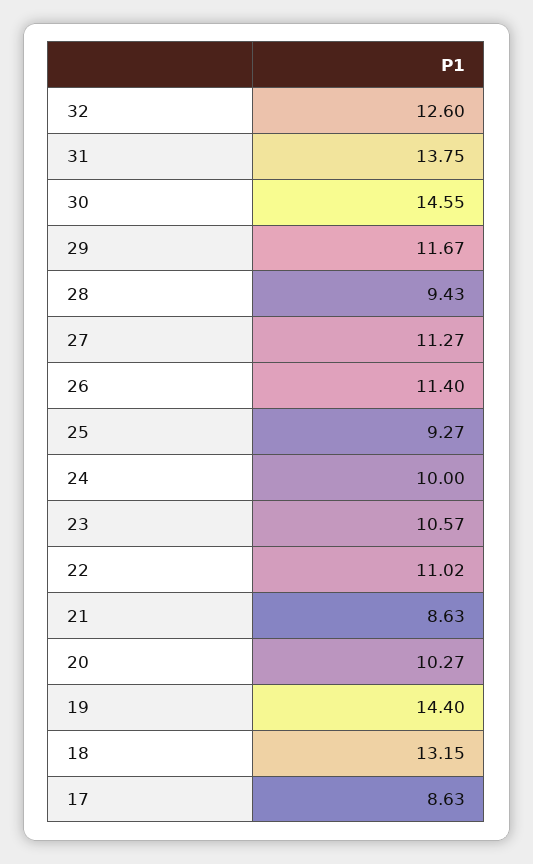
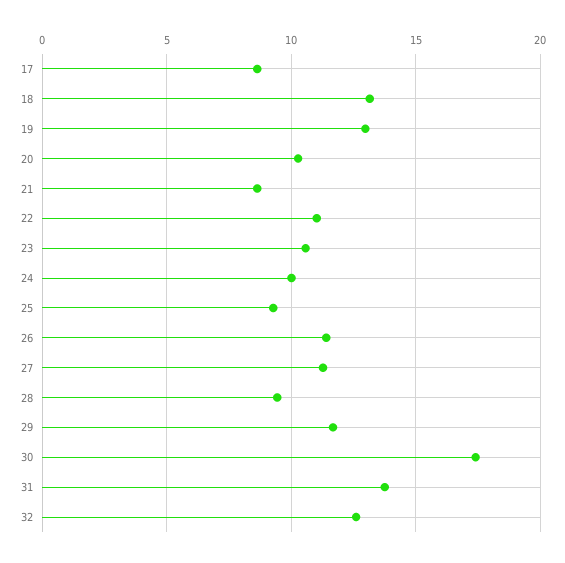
30: 14.55 -> 17.5
19: 14.4 -> 13

